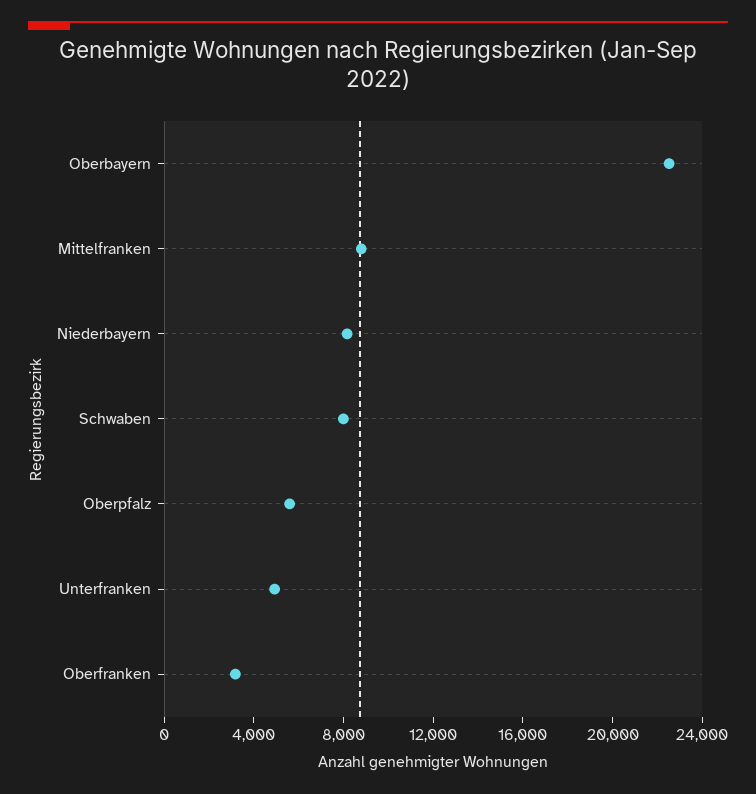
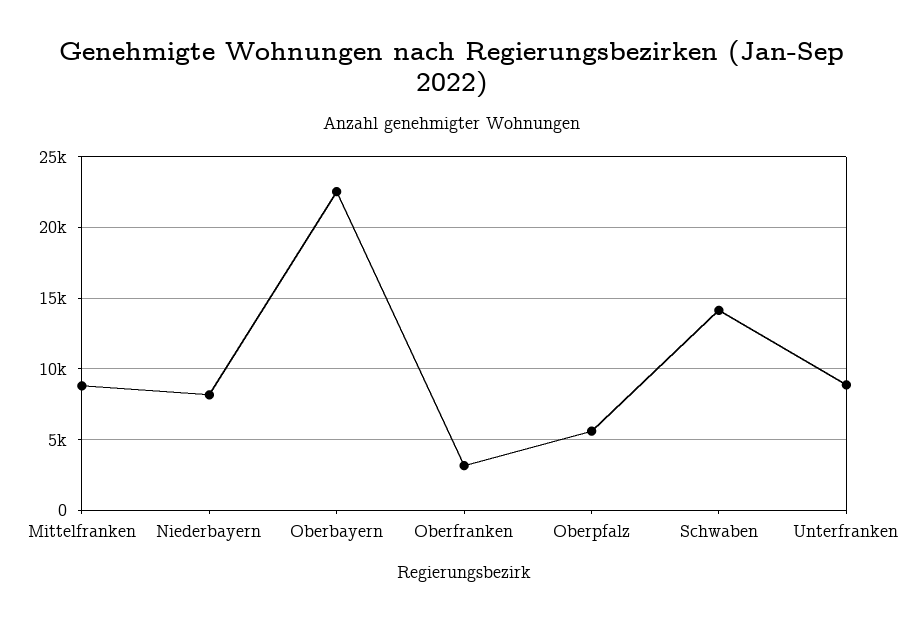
Schwaben: 8000 -> 14000
Unterfranken: 5000 -> 9000

